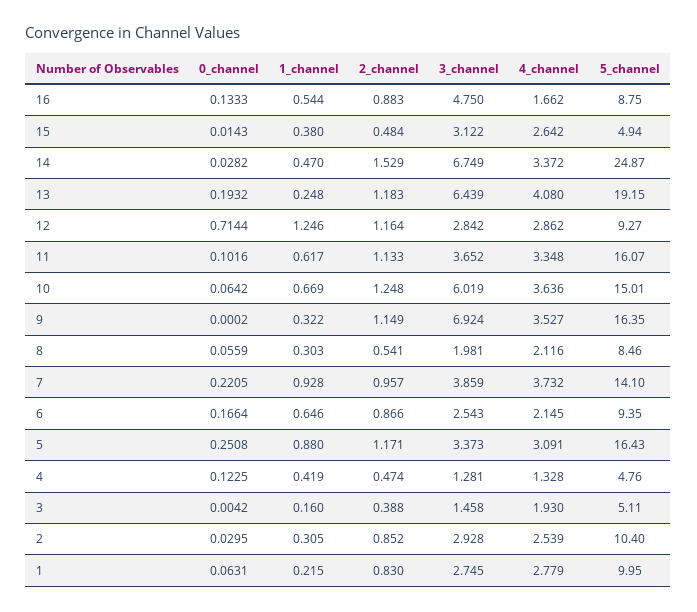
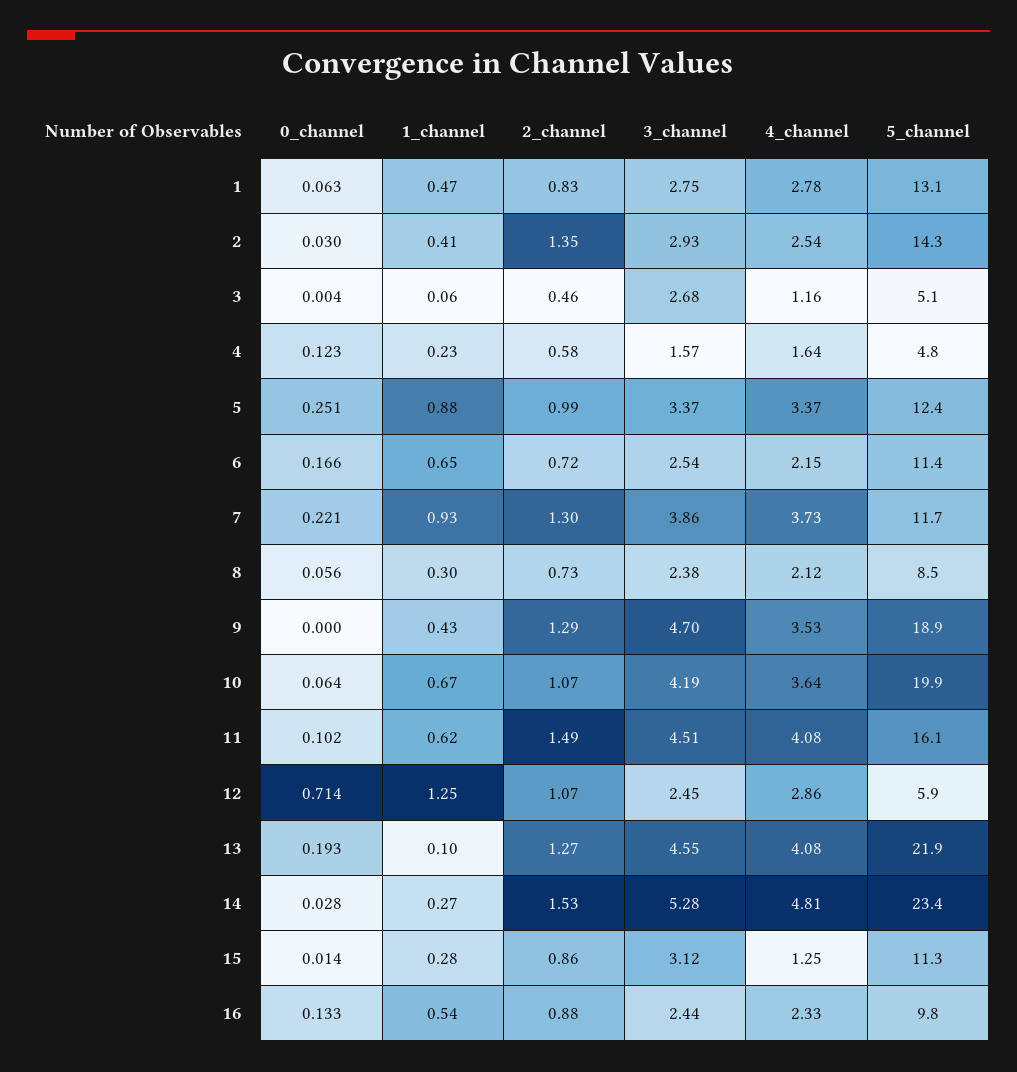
3_channel, 16: 4.75 -> 2.44
4_channel, 16: 1.662 -> 2.33
5_channel, 16: 8.75 -> 9.8
1_channel, 15: 0.38 -> 0.28
2_channel, 15: 0.484 -> 0.86
4_channel, 15: 2.642 -> 1.25
5_channel, 15: 4.94 -> 11.3
1_channel, 14: 0.47 -> 0.27
3_channel, 14: 6.749 -> 5.28
4_channel, 14: 3.372 -> 4.81
5_channel, 14: 24.87 -> 23.4
1_channel, 13: 0.248 -> 0.1
2_channel, 13: 1.183 -> 1.27
3_channel, 13: 6.439 -> 4.55
5_channel, 13: 19.15 -> 21.9
2_channel, 12: 1.164 -> 1.07
3_channel, 12: 2.842 -> 2.45
5_channel, 12: 9.27 -> 5.9
2_channel, 11: 1.133 -> 1.49
3_channel, 11: 3.652 -> 4.51
4_channel, 11: 3.348 -> 4.08
2_channel, 10: 1.248 -> 1.07
3_channel, 10: 6.019 -> 4.19
5_channel, 10: 15.01 -> 19.9
1_channel, 9: 0.322 -> 0.43
2_channel, 9: 1.149 -> 1.29
3_channel, 9: 6.924 -> 4.7
5_channel, 9: 16.35 -> 18.9
2_channel, 8: 0.541 -> 0.73
3_channel, 8: 1.981 -> 2.38
2_channel, 7: 0.957 -> 1.3
5_channel, 7: 14.1 -> 11.7
2_channel, 6: 0.866 -> 0.72
5_channel, 6: 9.35 -> 11.4
2_channel, 5: 1.171 -> 0.99
4_channel, 5: 3.091 -> 3.37
5_channel, 5: 16.43 -> 12.4
1_channel, 4: 0.419 -> 0.23
2_channel, 4: 0.474 -> 0.58
3_channel, 4: 1.281 -> 1.57
4_channel, 4: 1.328 -> 1.64
1_channel, 3: 0.16 -> 0.06
2_channel, 3: 0.388 -> 0.46
3_channel, 3: 1.458 -> 2.68
4_channel, 3: 1.93 -> 1.16
1_channel, 2: 0.305 -> 0.41
2_channel, 2: 0.852 -> 1.35
5_channel, 2: 10.4 -> 14.3
1_channel, 1: 0.215 -> 0.47
5_channel, 1: 9.95 -> 13.1

